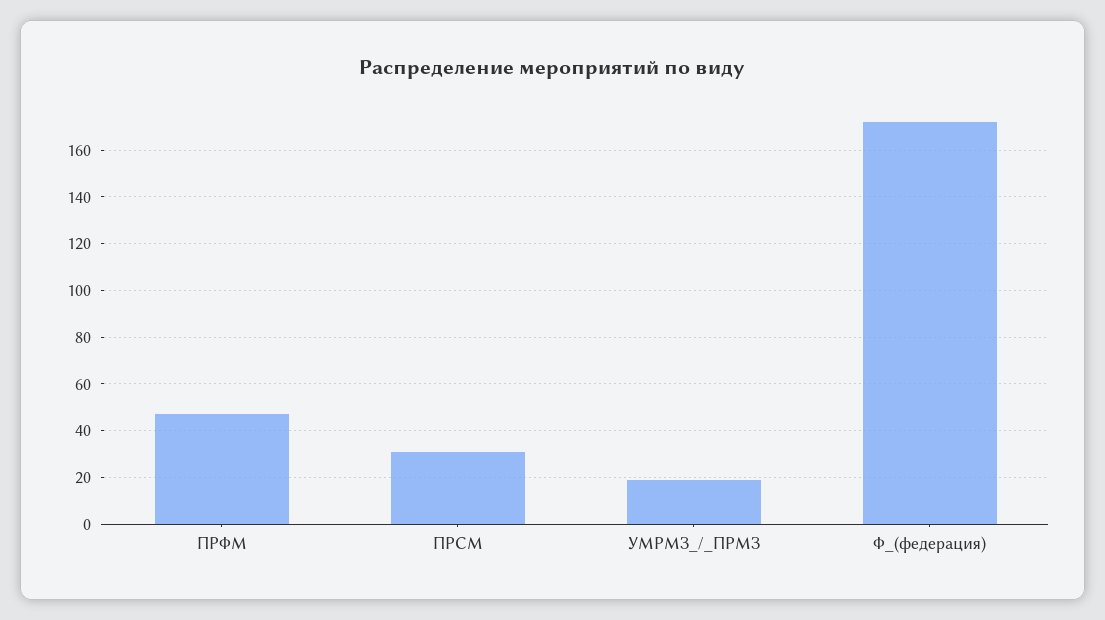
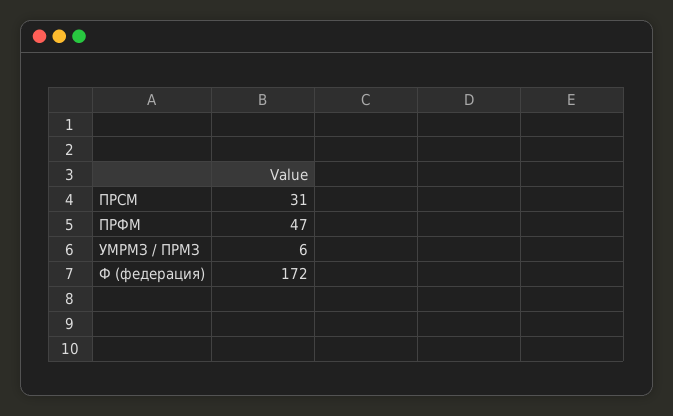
УМРМЗ_/_ПРМЗ: 20 -> 6

